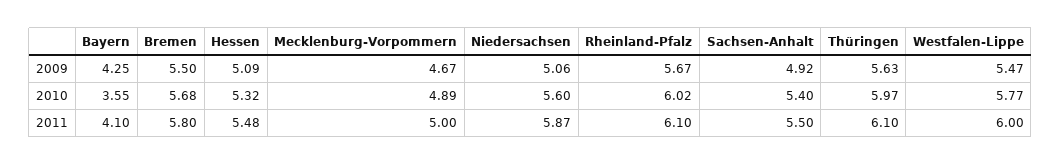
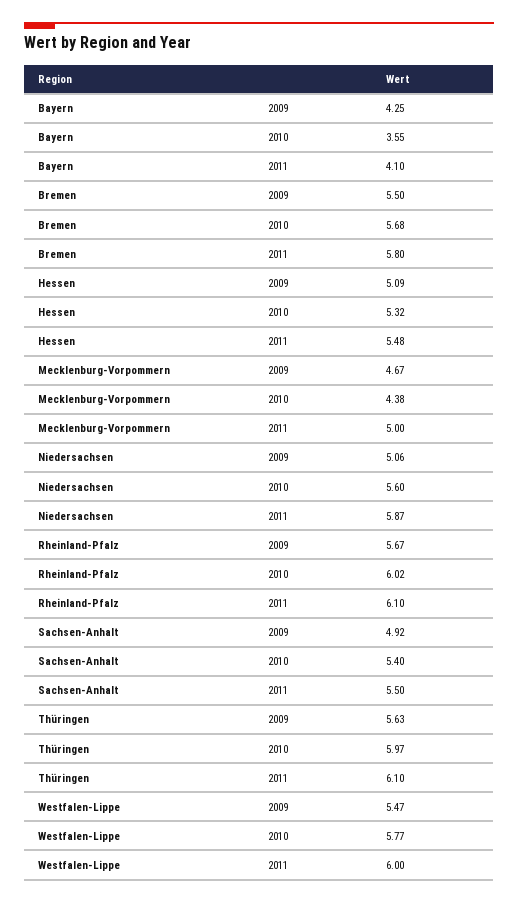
Mecklenburg-Vorpommern, 2010: 4.89 -> 4.38

